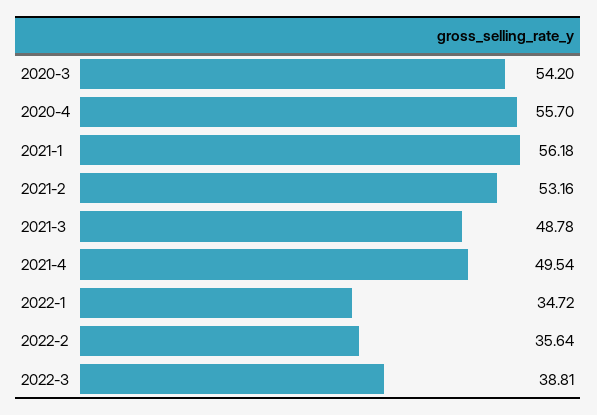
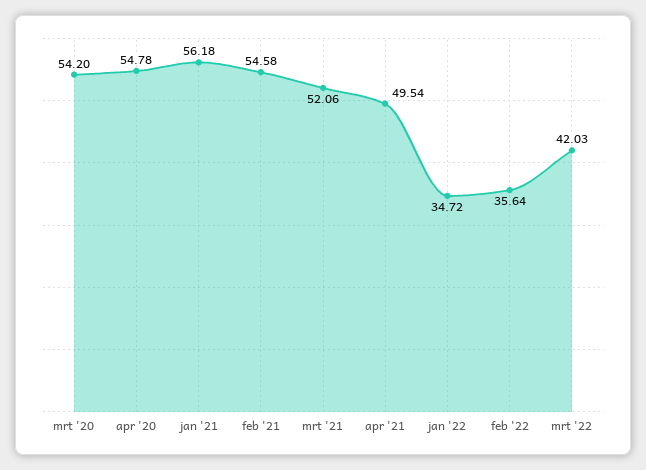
2020-4: 55.7 -> 54.78
2021-2: 53.16 -> 54.58
2021-3: 48.78 -> 52.06
2022-3: 38.81 -> 42.03

